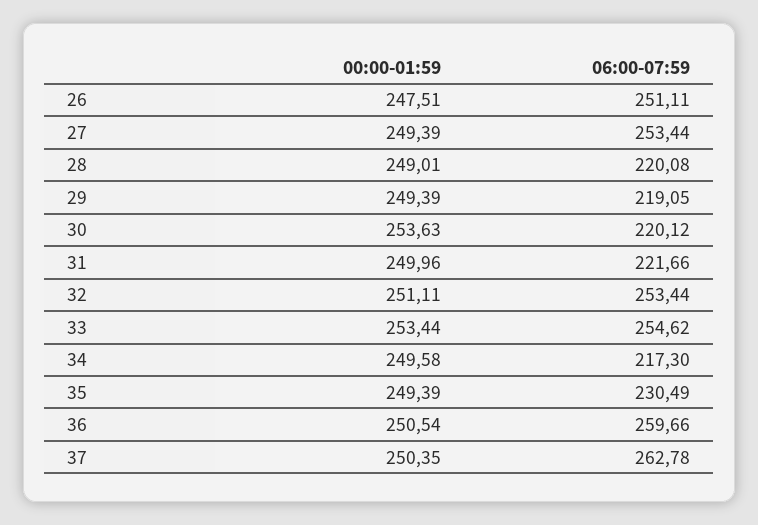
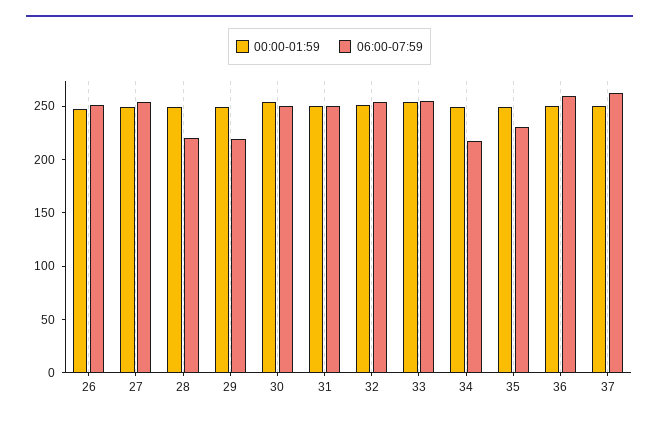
06:00-07:59, 30: 220.12 -> 250
06:00-07:59, 31: 221.66 -> 250

